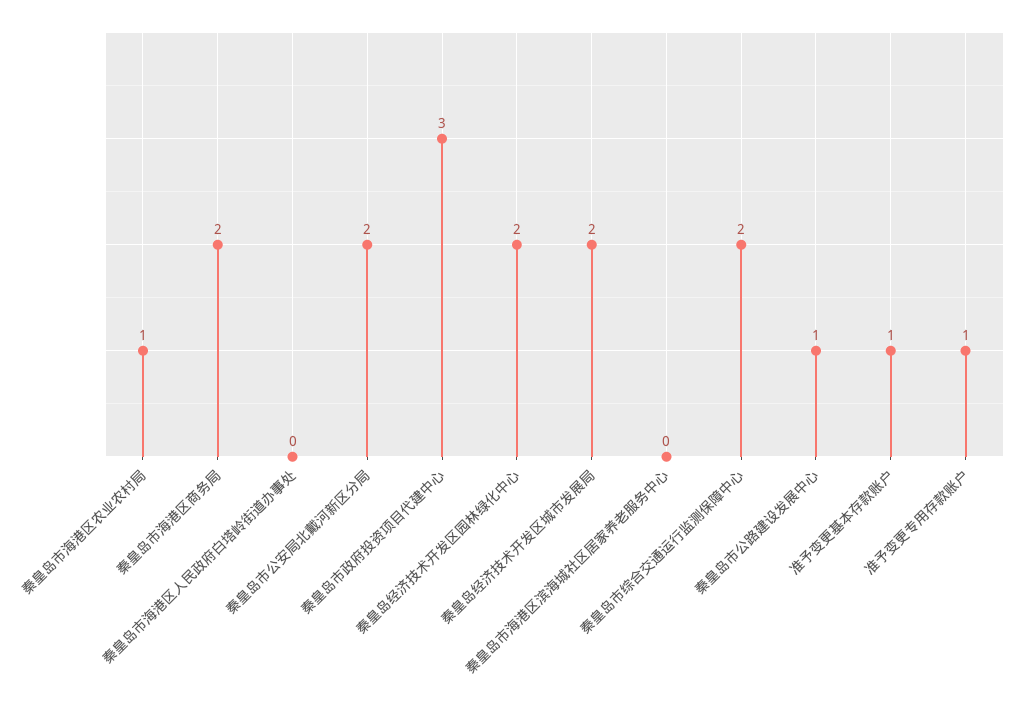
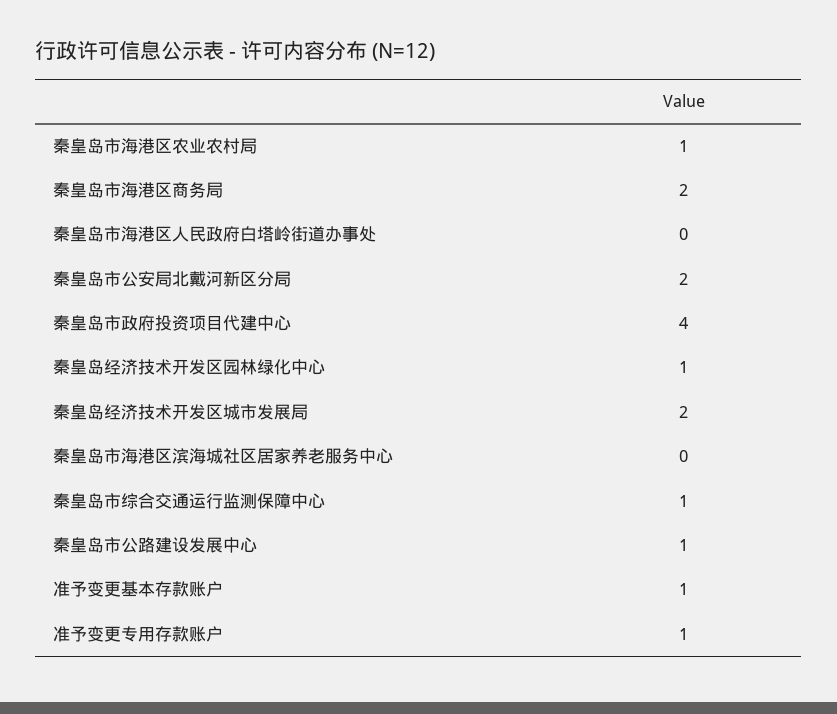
秦皇岛市政府投资项目代建中心: 3 -> 4
秦皇岛经济技术开发区园林绿化中心: 2 -> 1
秦皇岛市综合交通运行监测保障中心: 2 -> 1

